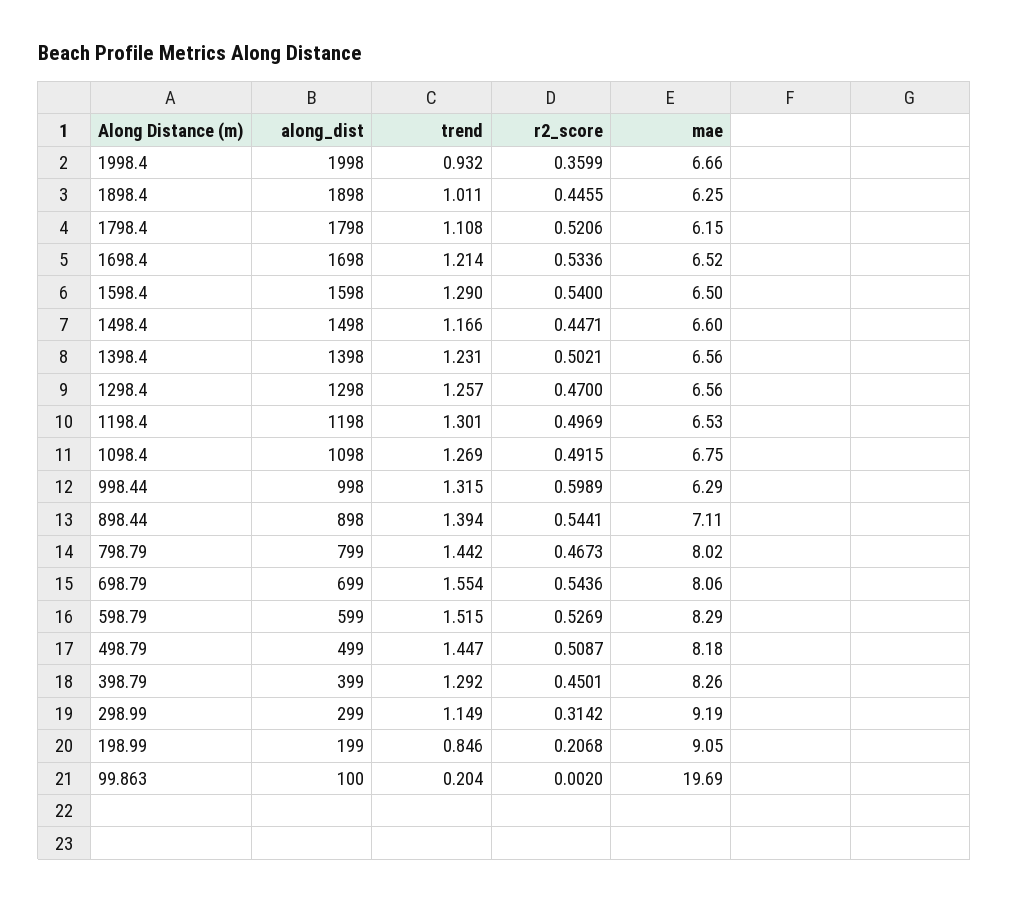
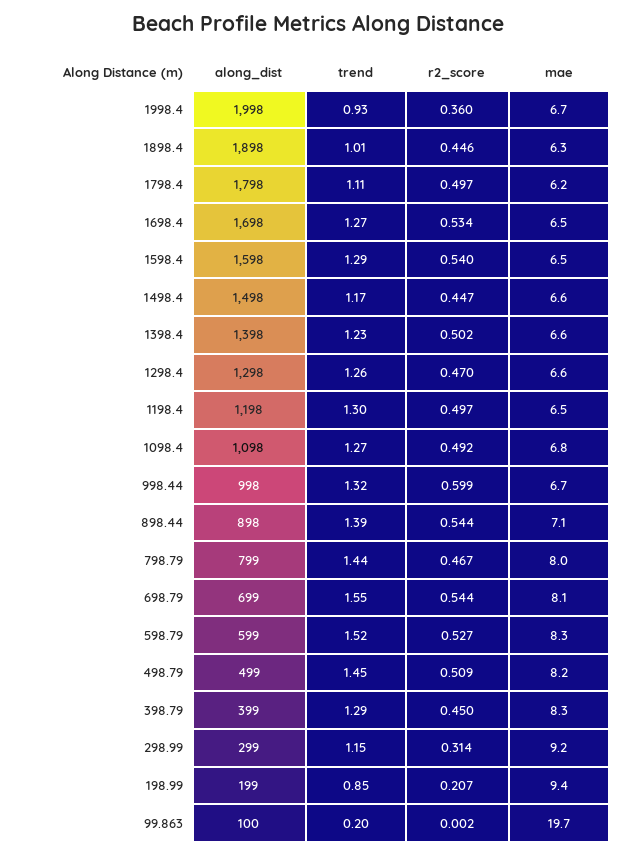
r2_score, 1798.4: 0.5206 -> 0.497
trend, 1698.4: 1.214 -> 1.27
mae, 998.44: 6.29 -> 6.7
mae, 198.99: 9.05 -> 9.4

